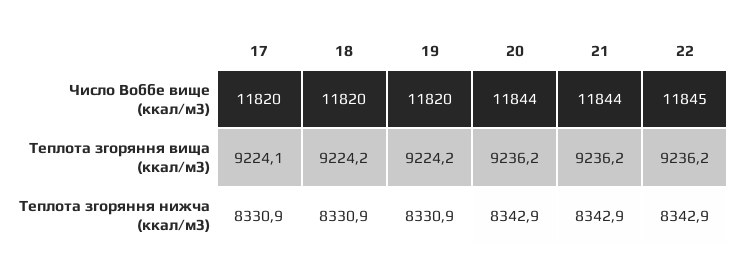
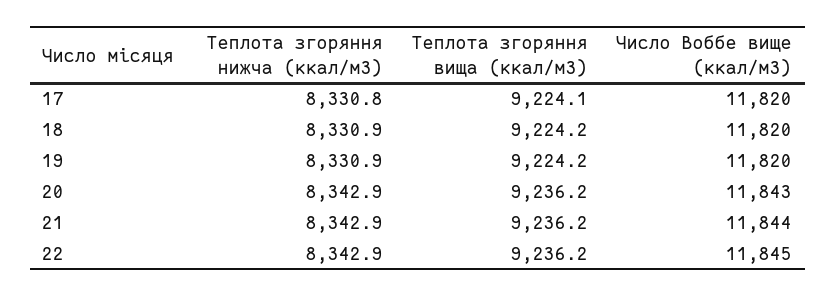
20, Число Воббе вище (ккал/м3): 11844 -> 11843
17, Теплота згоряння нижча (ккал/м3): 8330.9 -> 8330.8

